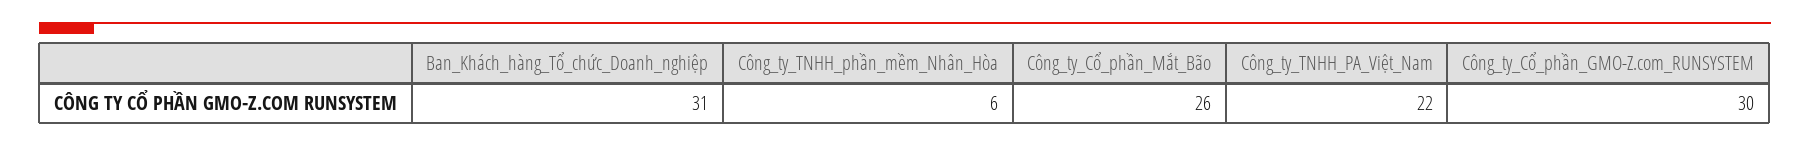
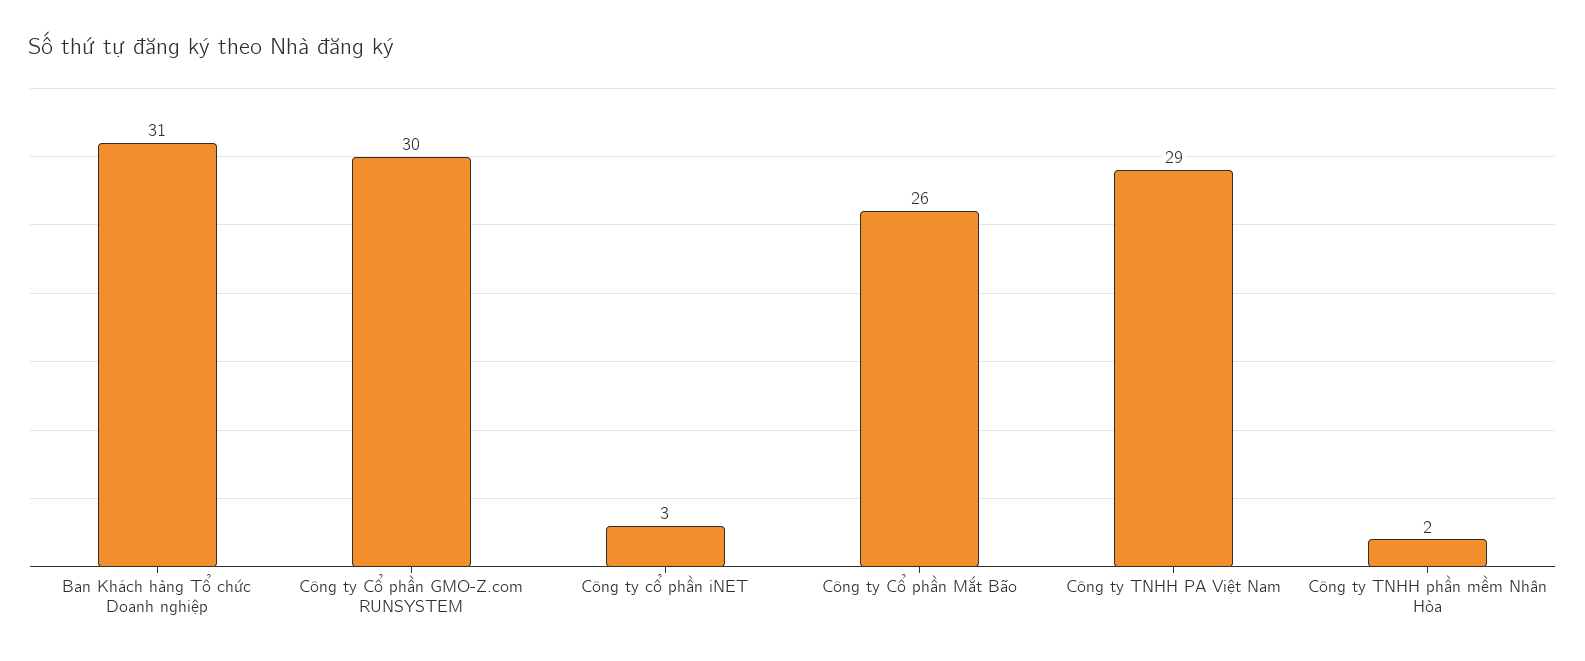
Công_ty_TNHH_phần_mềm_Nhân_Hòa: 6 -> 2
Công_ty_TNHH_PA_Việt_Nam: 22 -> 29
Công ty cổ phần iNET: none -> 3

